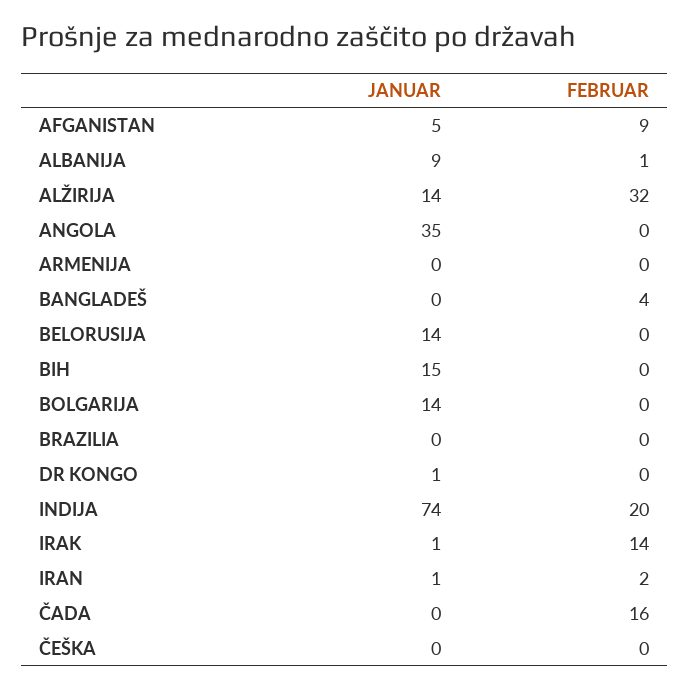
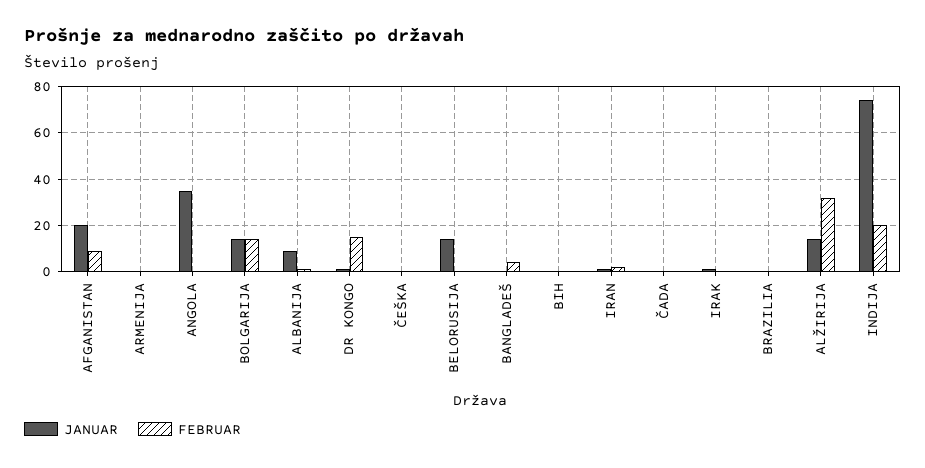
JANUAR, AFGANISTAN: 5 -> 20
JANUAR, BIH: 15 -> 0
FEBRUAR, BOLGARIJA: 0 -> 15
FEBRUAR, DR KONGO: 0 -> 15
FEBRUAR, IRAK: 14 -> 0
FEBRUAR, ČADA: 16 -> 0

